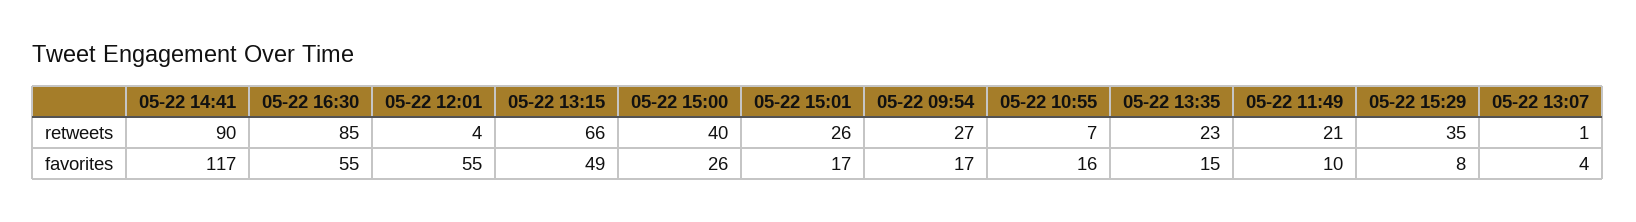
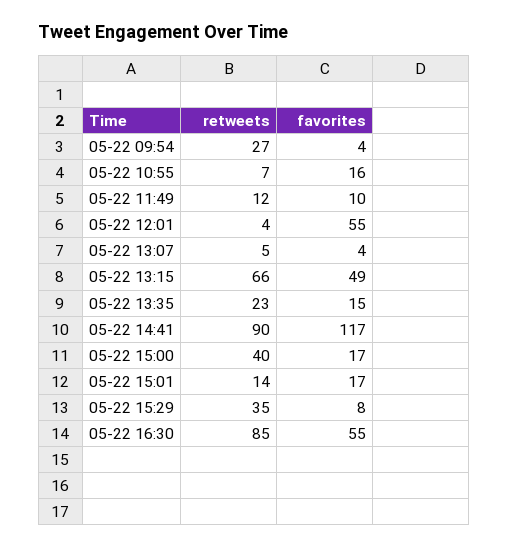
05-22 15:01, retweets: 26 -> 14
05-22 11:49, retweets: 21 -> 12
05-22 13:07, retweets: 1 -> 5
05-22 15:00, favorites: 26 -> 17
05-22 09:54, favorites: 17 -> 4

